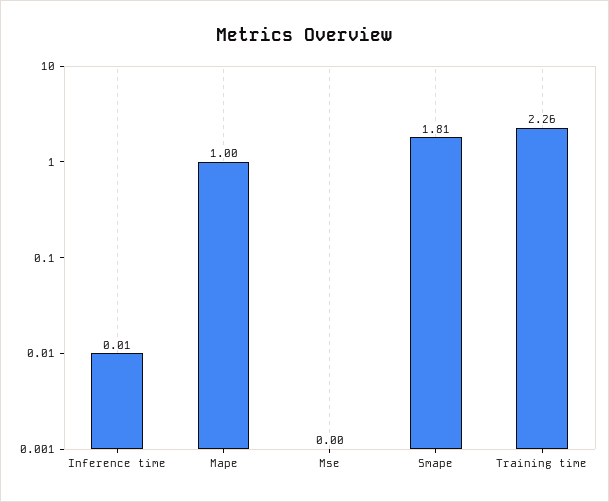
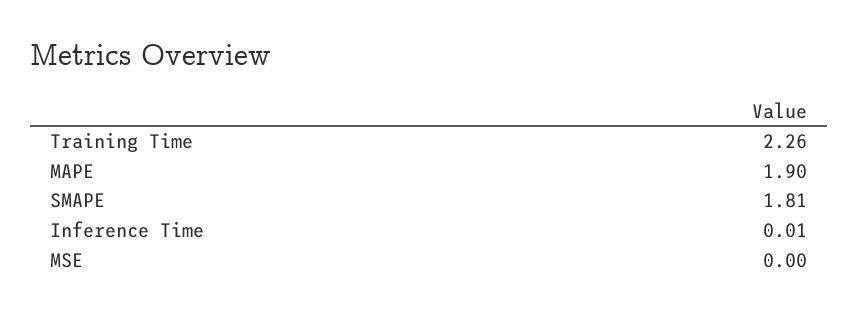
Mape: 1 -> 1.9

